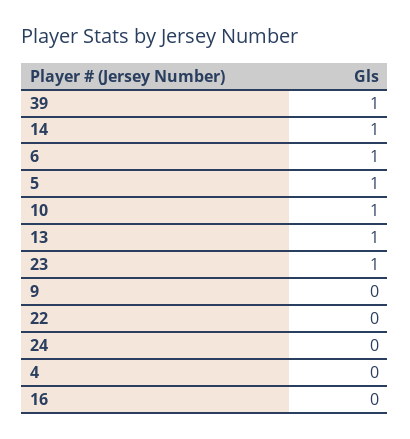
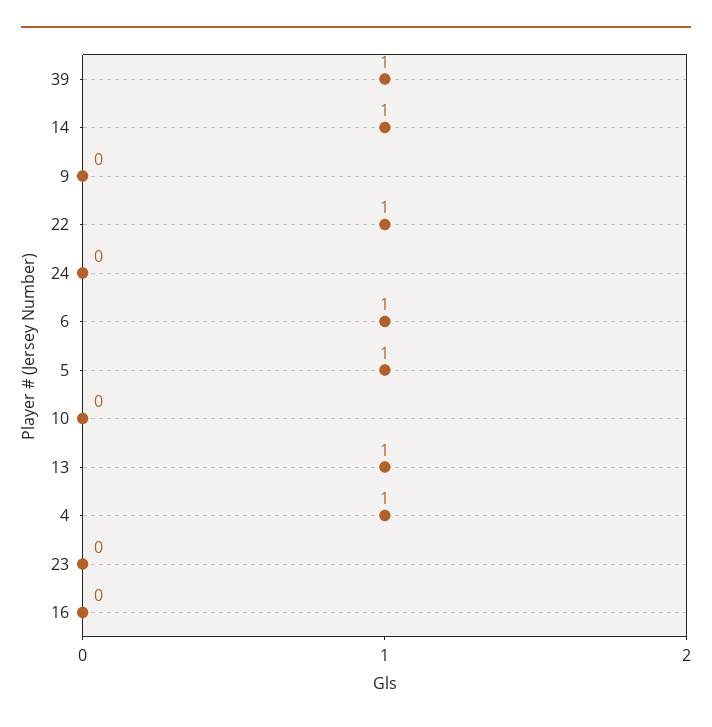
10: 1 -> 0
23: 1 -> 0
22: 0 -> 1
4: 0 -> 1

